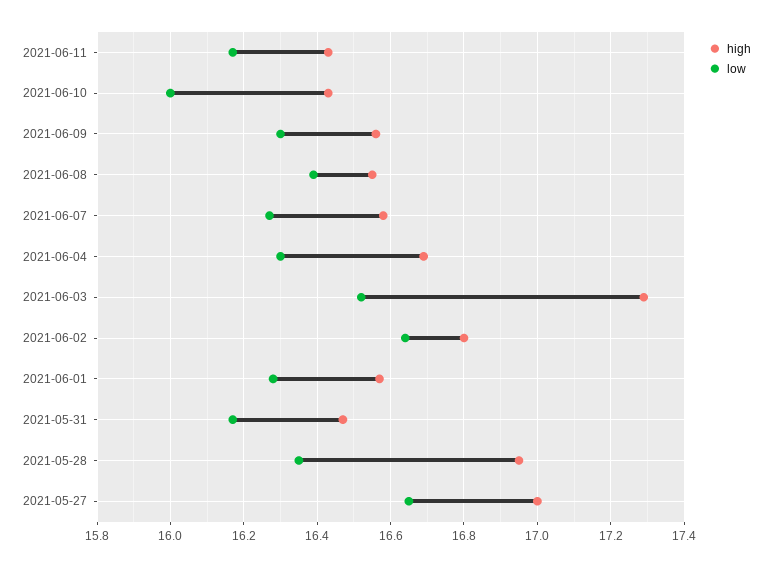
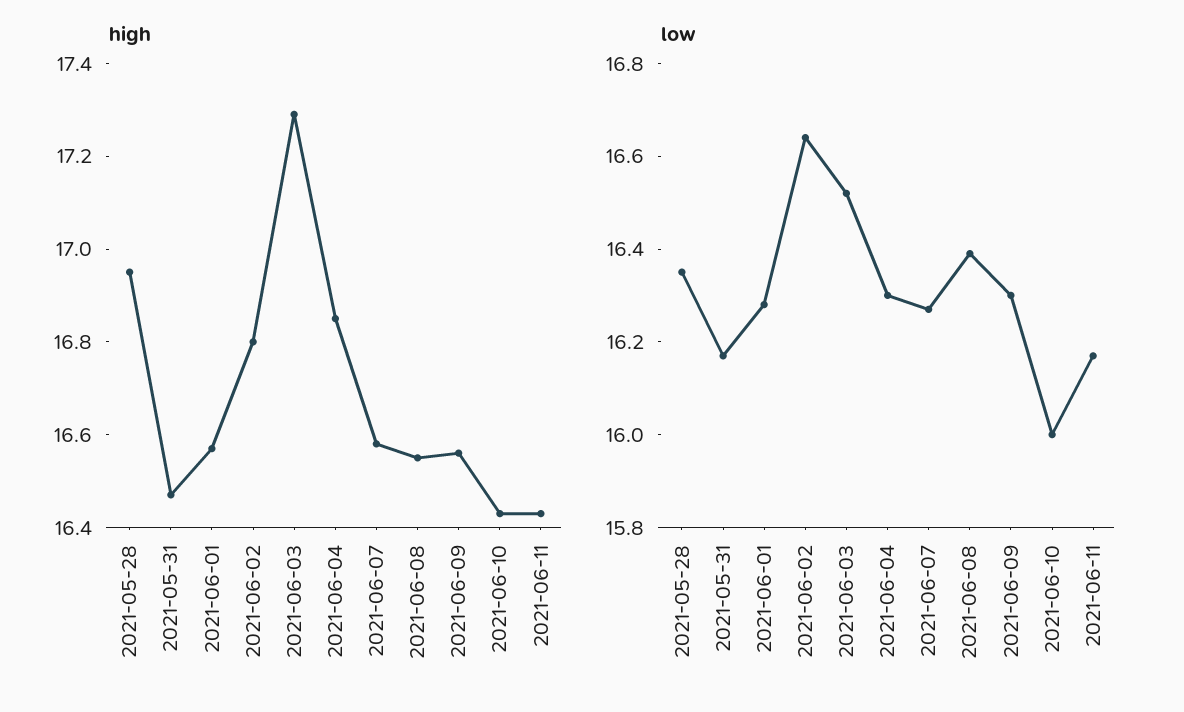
high, 2021-06-04: 16.7 -> 16.85
high, 2021-05-27: 17 -> none
low, 2021-05-27: 16.65 -> none

